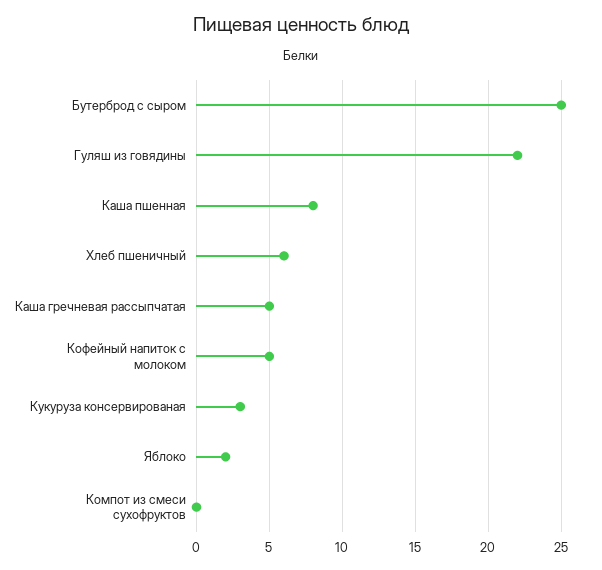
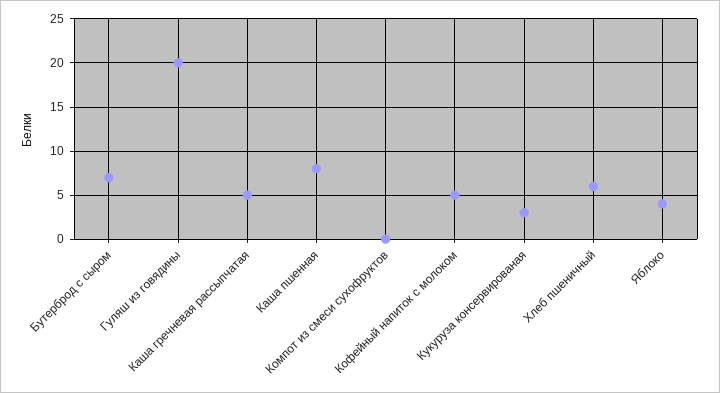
Бутерброд с сыром: 25 -> 7
Гуляш из говядины: 22 -> 20
Яблоко: 2 -> 4

